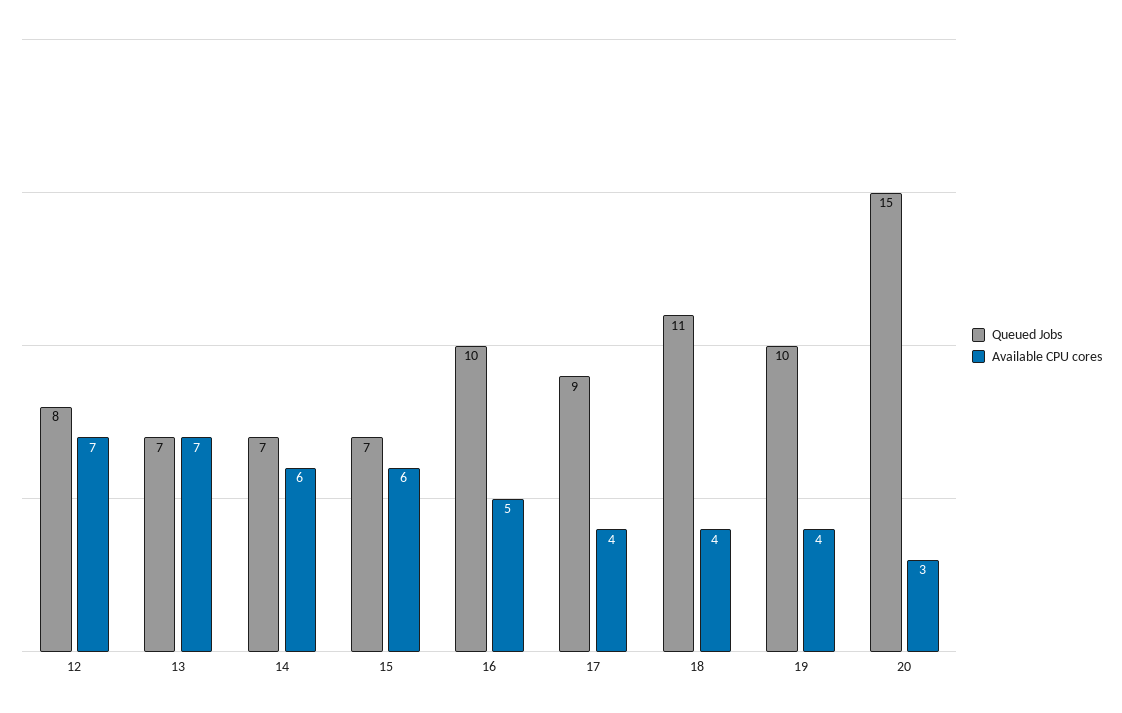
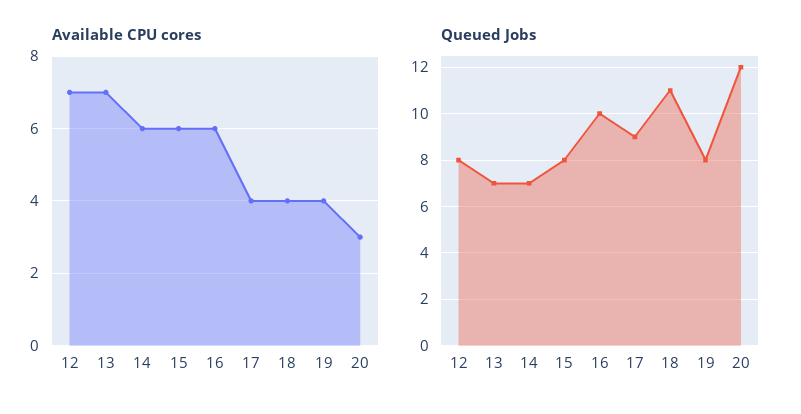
Queued Jobs, 15: 7 -> 8
Available CPU cores, 16: 5 -> 6
Queued Jobs, 19: 10 -> 8
Queued Jobs, 20: 15 -> 12

